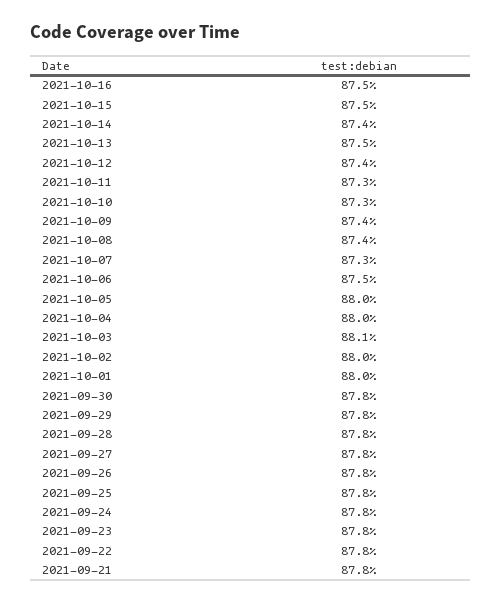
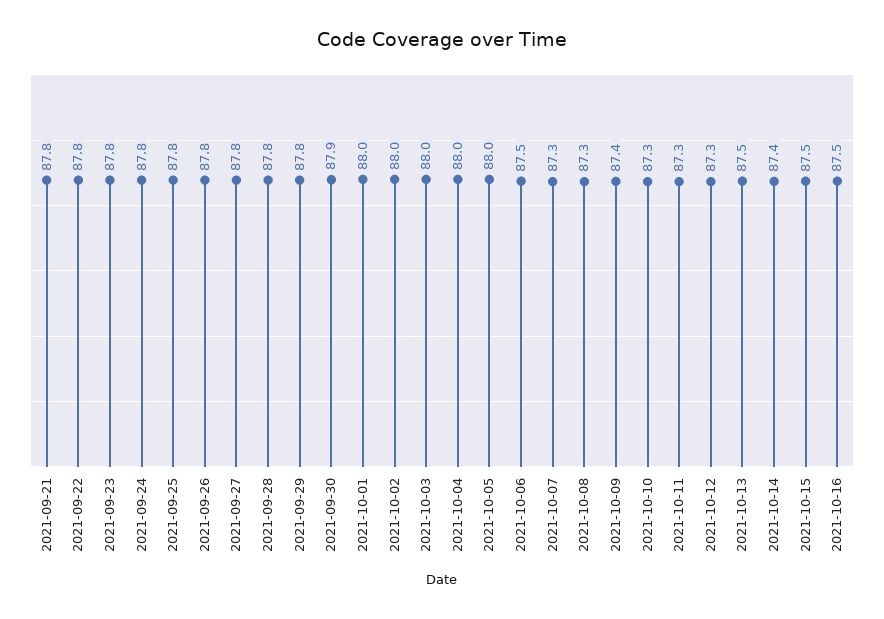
2021-10-12: 87.4 -> 87.3
2021-10-08: 87.4 -> 87.3
2021-10-03: 88.1 -> 88
2021-09-30: 87.8 -> 87.9

